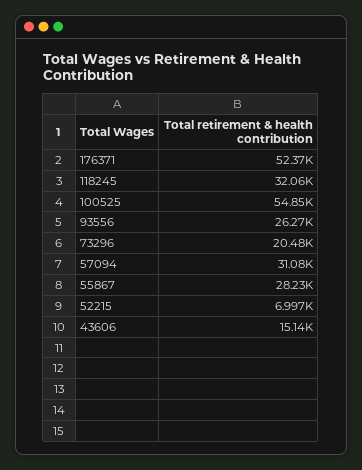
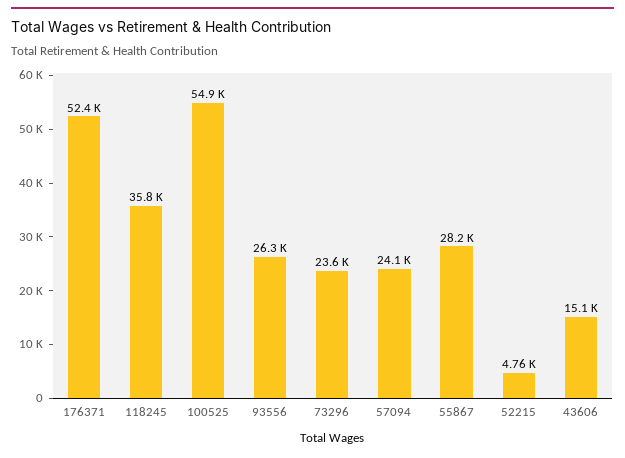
118245: 32060 -> 35800
73296: 20480 -> 23600
57094: 31080 -> 24100
52215: 6997 -> 4760

